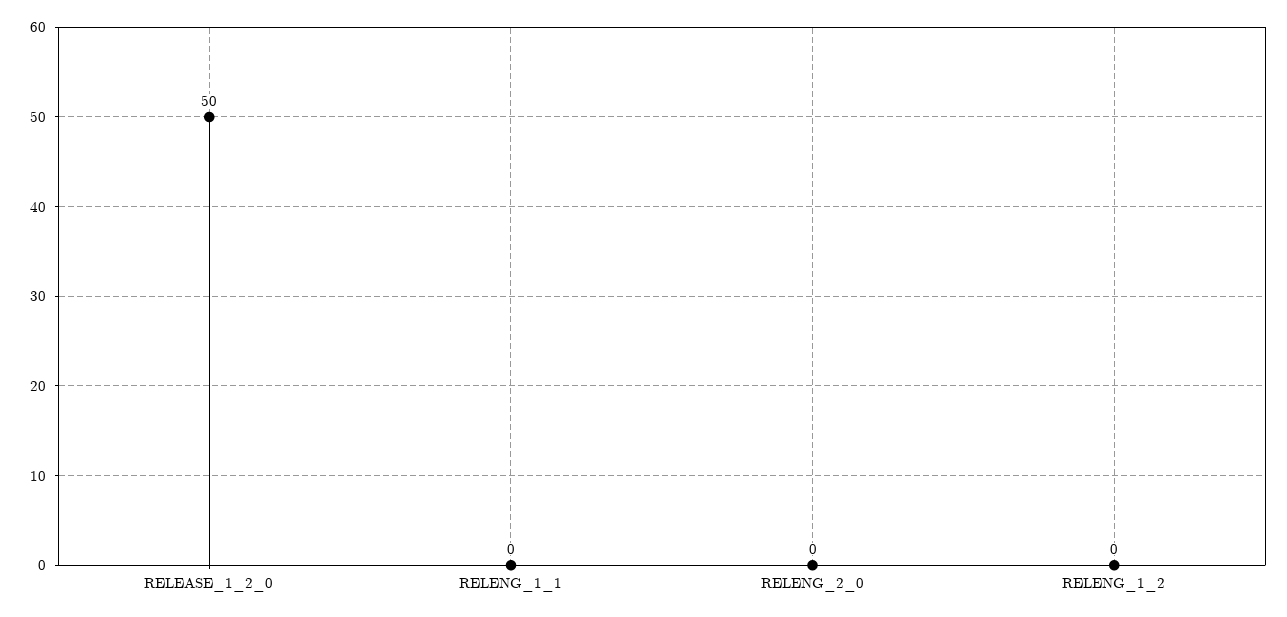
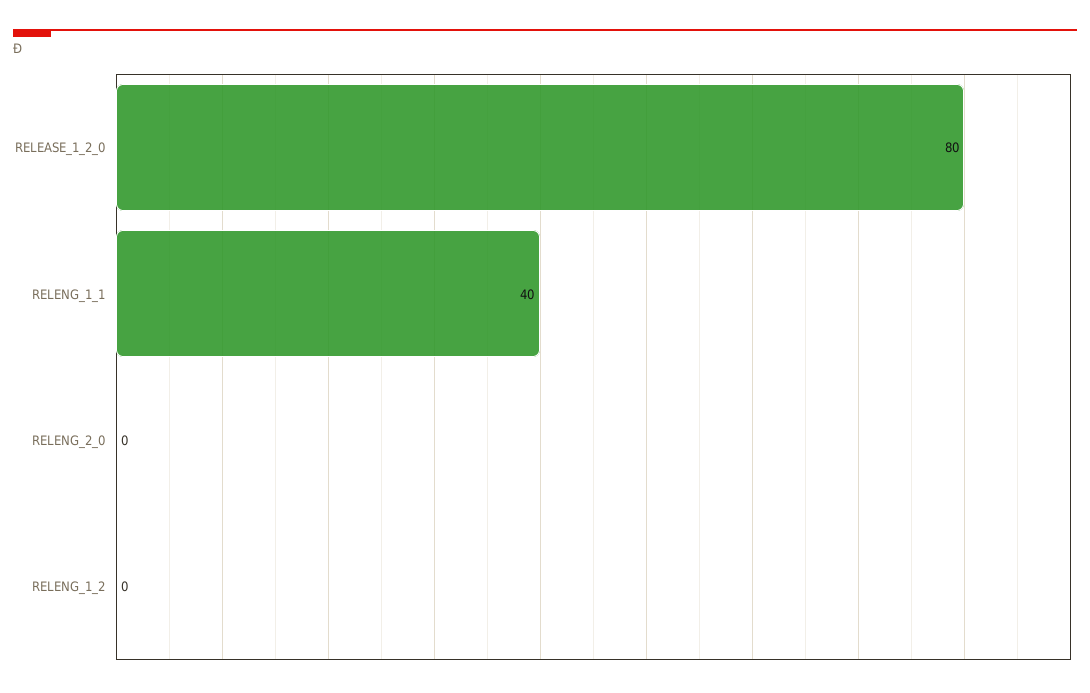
RELEASE_1_2_0: 50 -> 80
RELENG_1_1: 0 -> 40

